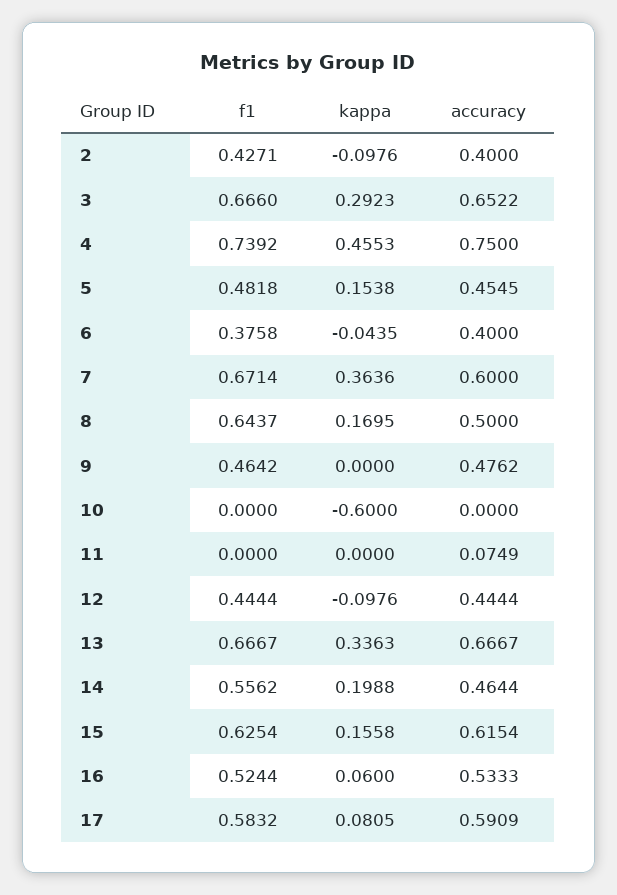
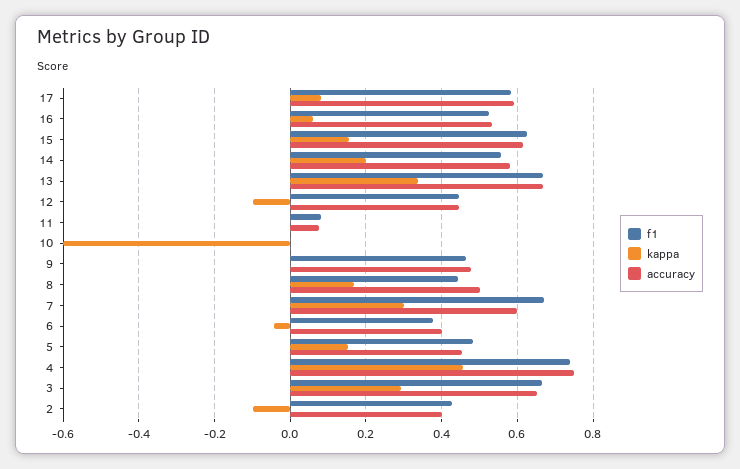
kappa, 7: 0.3636 -> 0.3
f1, 8: 0.6437 -> 0.44
f1, 11: 0 -> 0.08
accuracy, 14: 0.4644 -> 0.58

